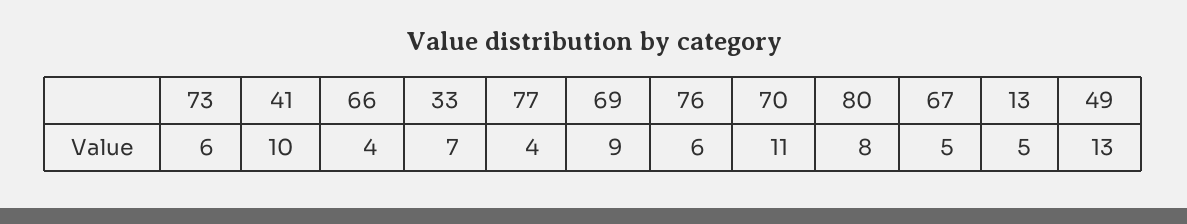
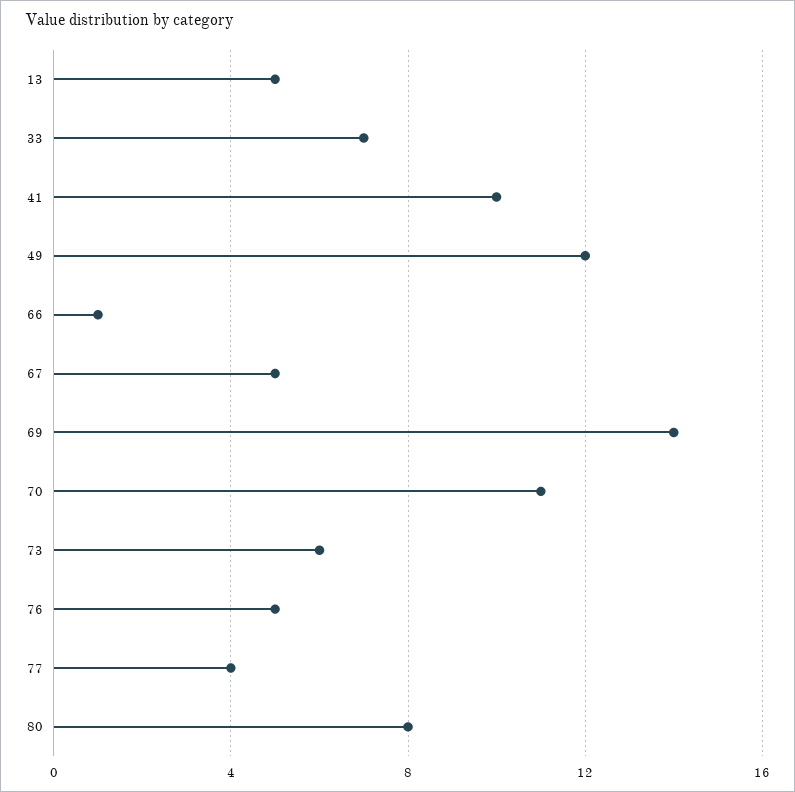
66: 4 -> 1
69: 9 -> 14
76: 6 -> 5
49: 13 -> 12

